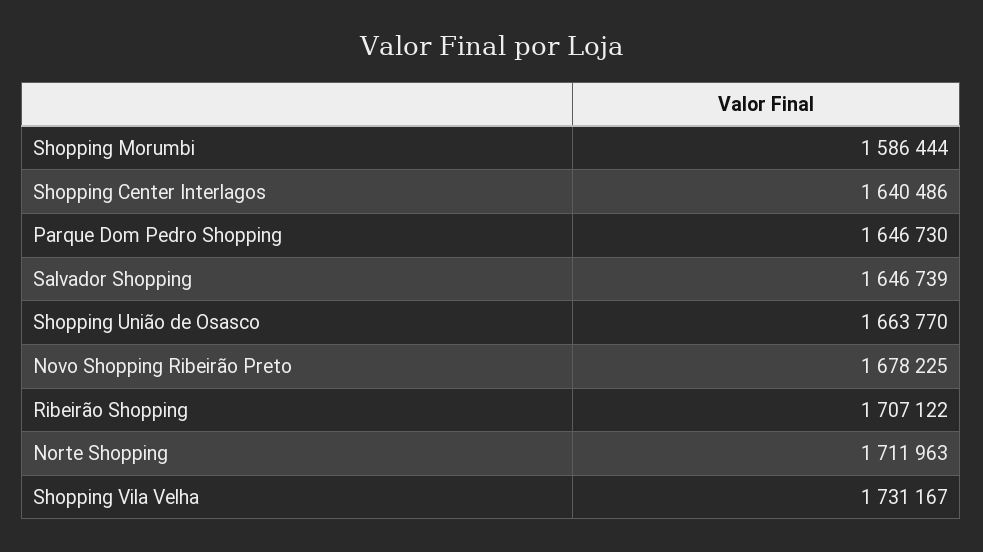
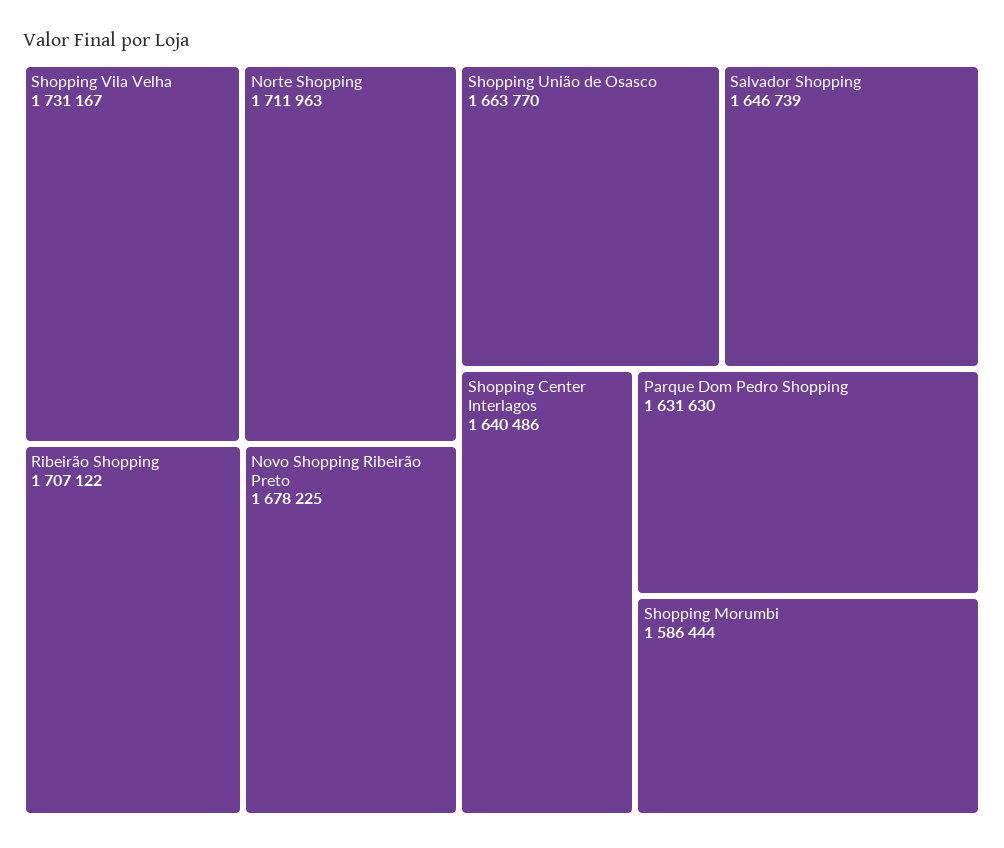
Parque Dom Pedro Shopping: 1646730 -> 1631630

